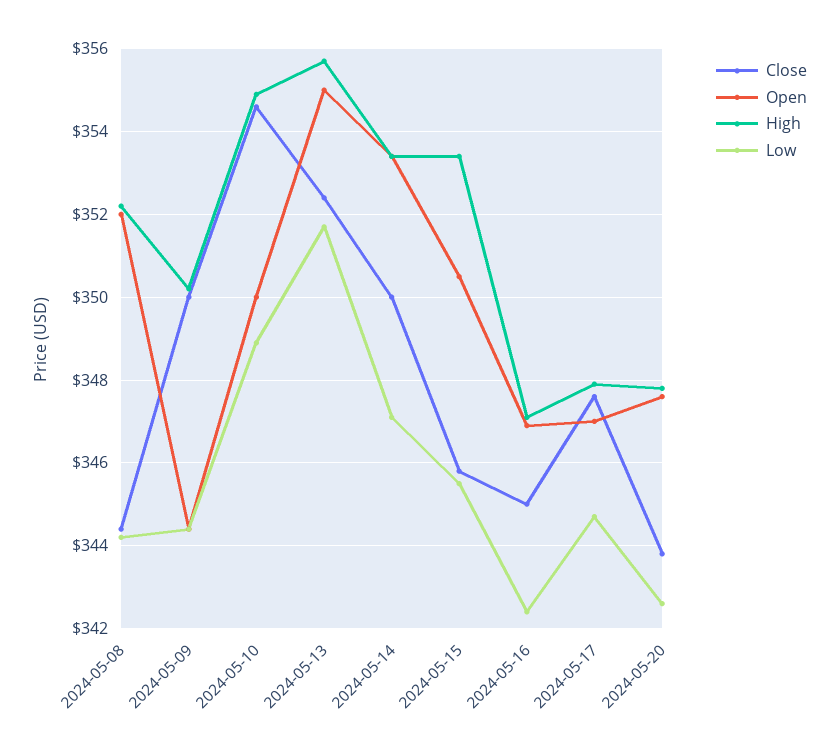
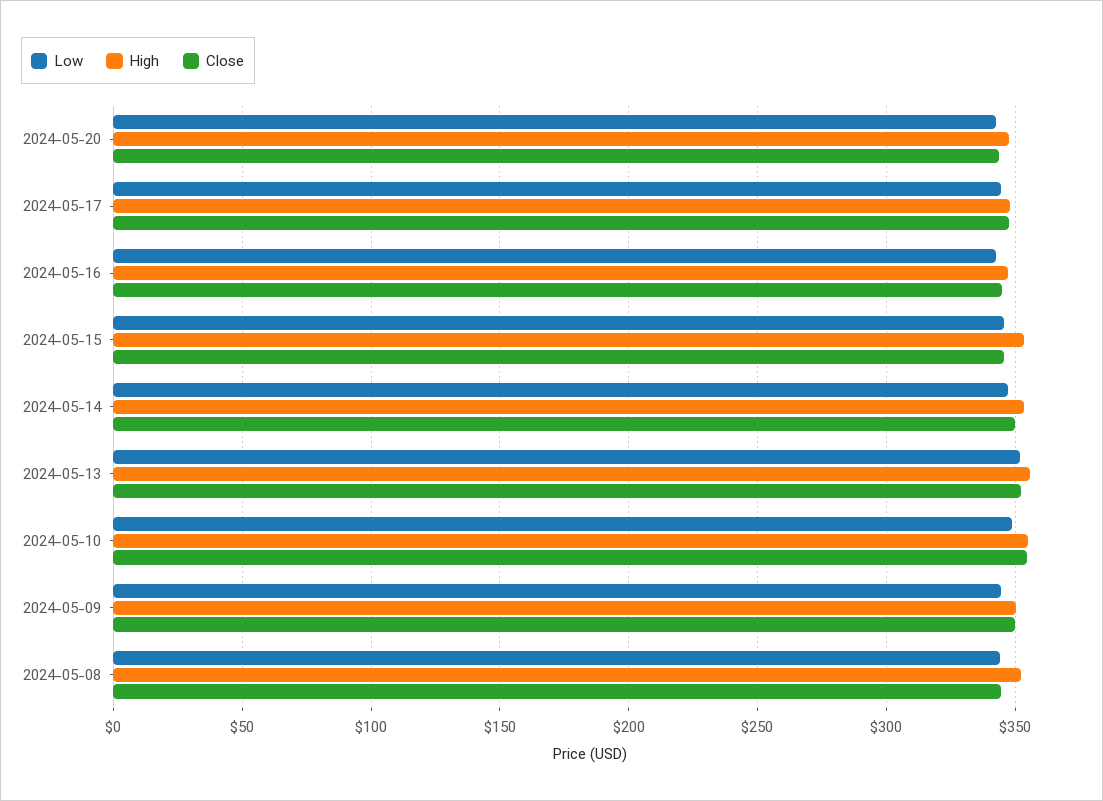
Open, 2024-05-08: 352 -> none
Open, 2024-05-09: 344.5 -> none
Open, 2024-05-10: 350 -> none
Open, 2024-05-13: 355 -> none
Open, 2024-05-14: 353.5 -> none
Open, 2024-05-15: 350.5 -> none
Open, 2024-05-16: 347 -> none
Open, 2024-05-17: 347 -> none
Open, 2024-05-20: 347.5 -> none

